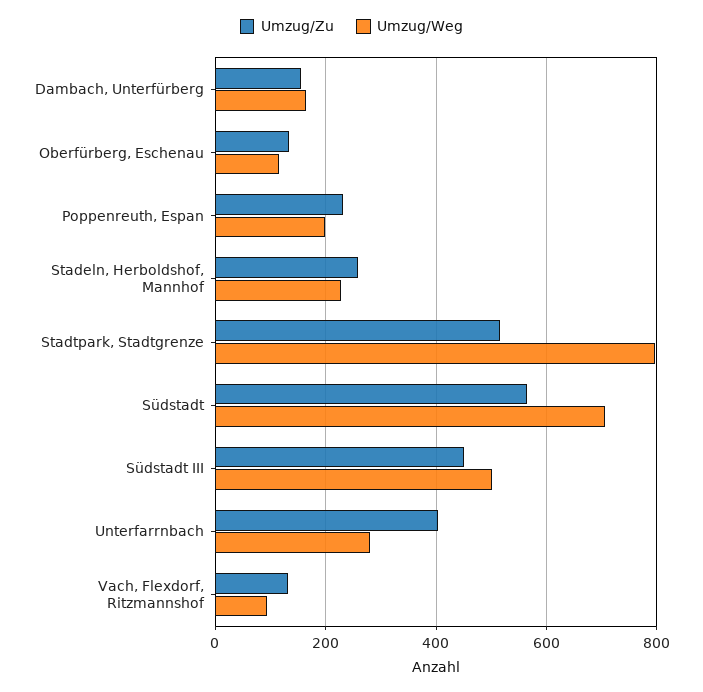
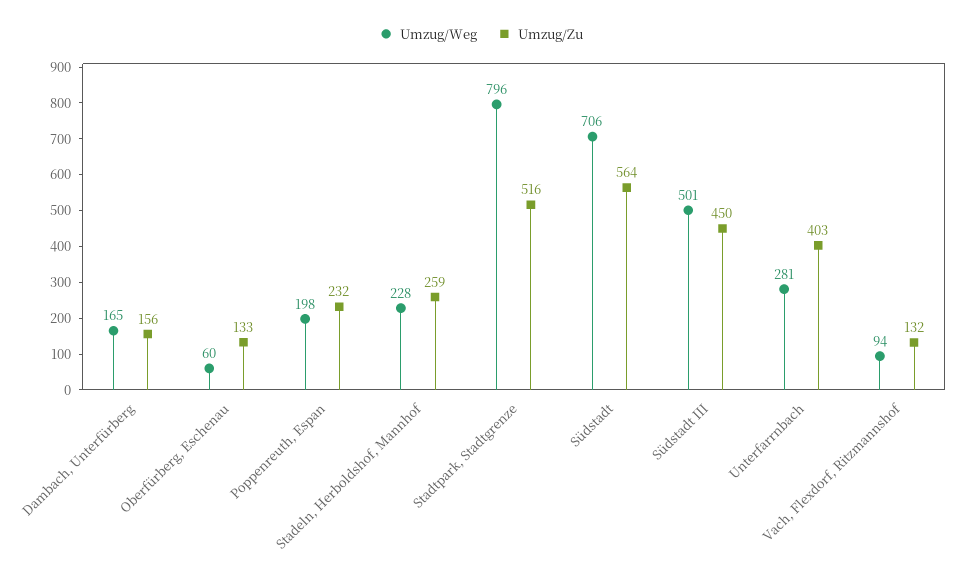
Umzug/Weg, Oberfürberg, Eschenau: 120 -> 60

